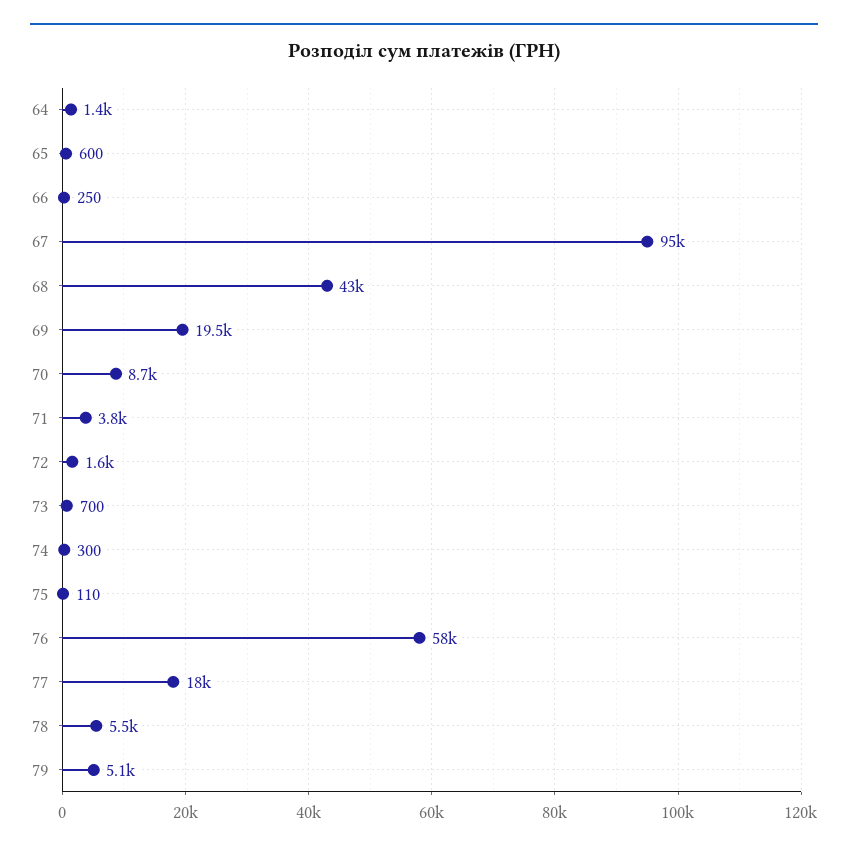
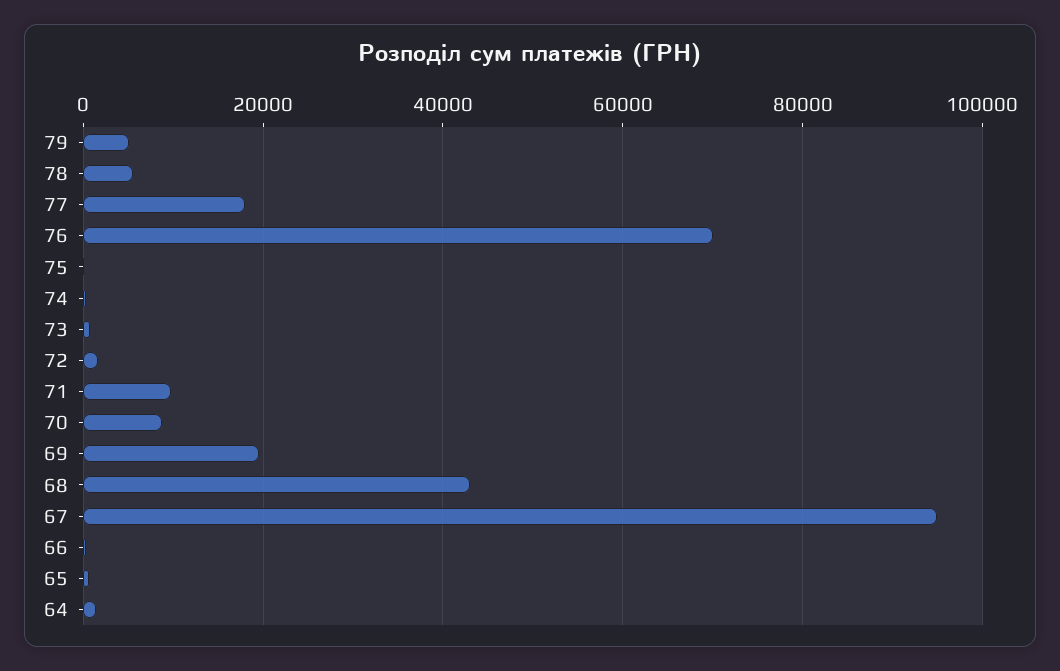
71: 3800 -> 10000
76: 58000 -> 70000

